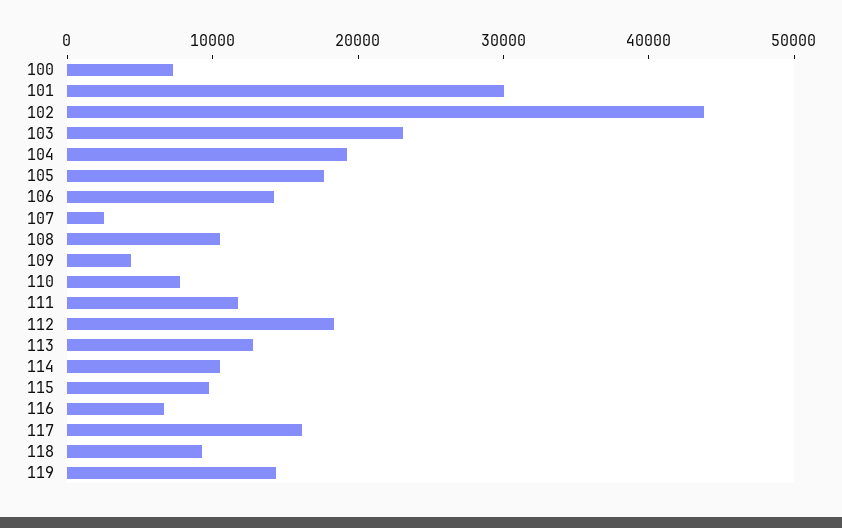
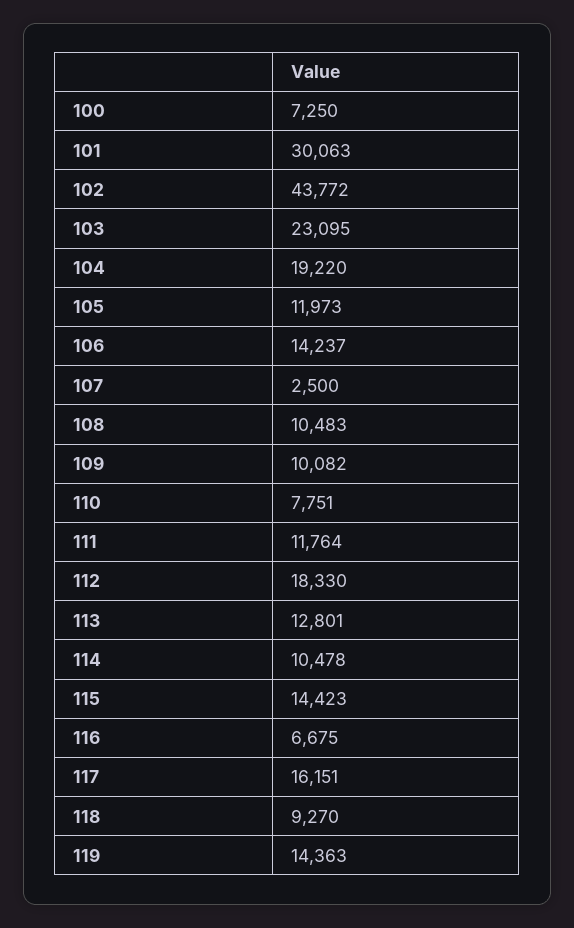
105: 18000 -> 11973
109: 4000 -> 10082
115: 10000 -> 14423

